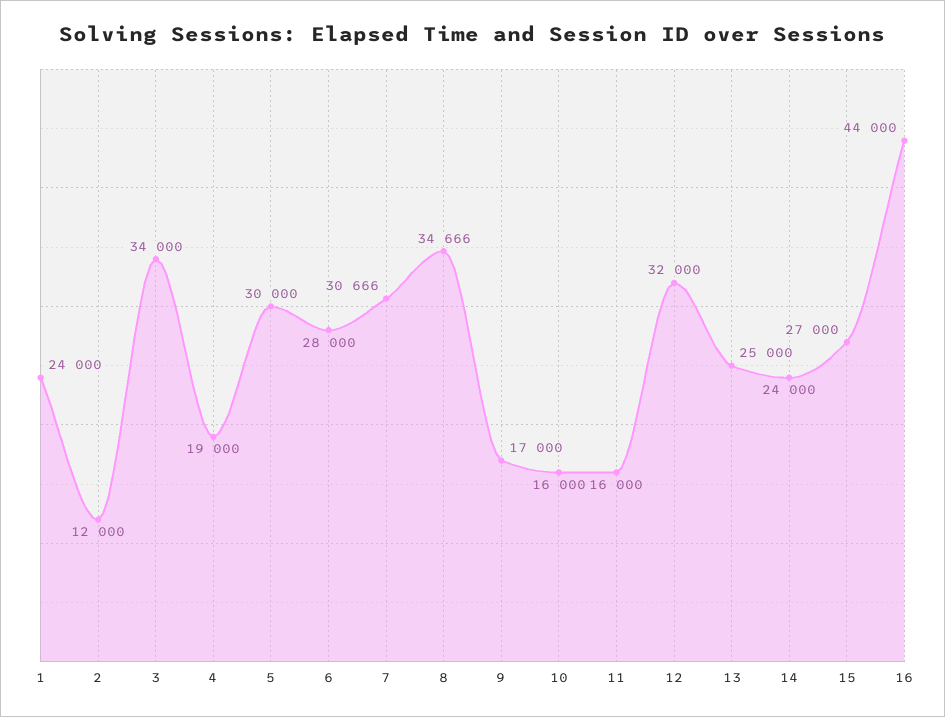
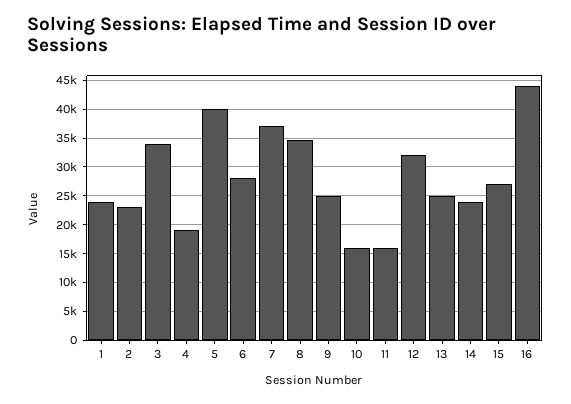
2: 12000 -> 22500
5: 30000 -> 40000
7: 30666 -> 37500
9: 17000 -> 25000

